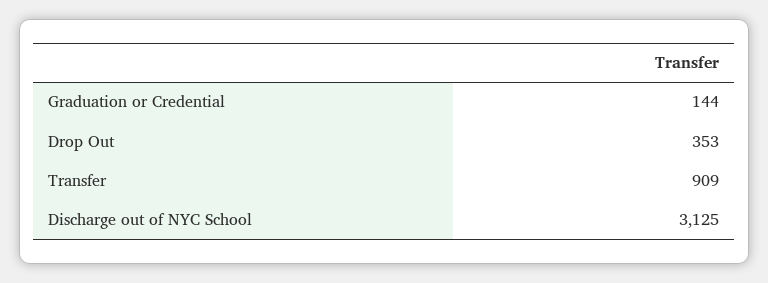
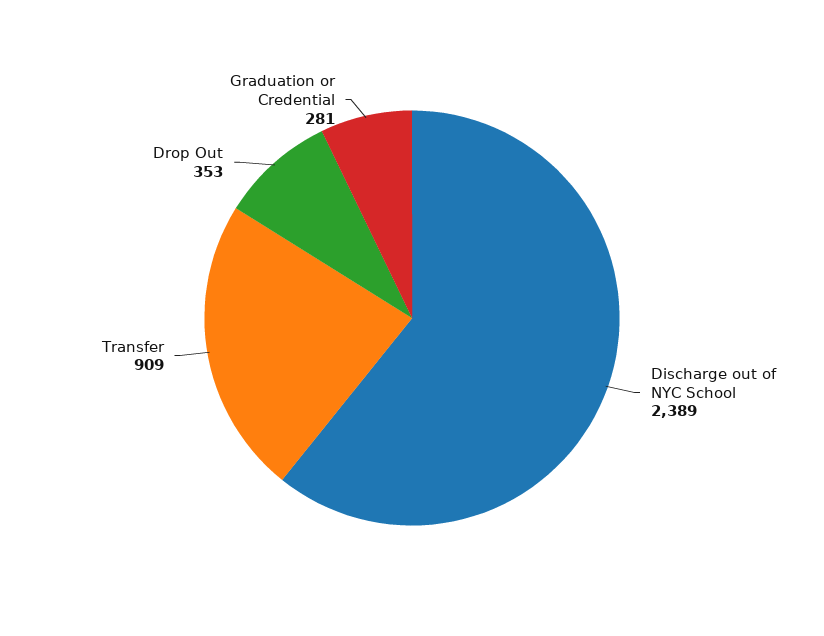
Graduation or Credential: 144 -> 281
Discharge out of NYC School: 3125 -> 2389

